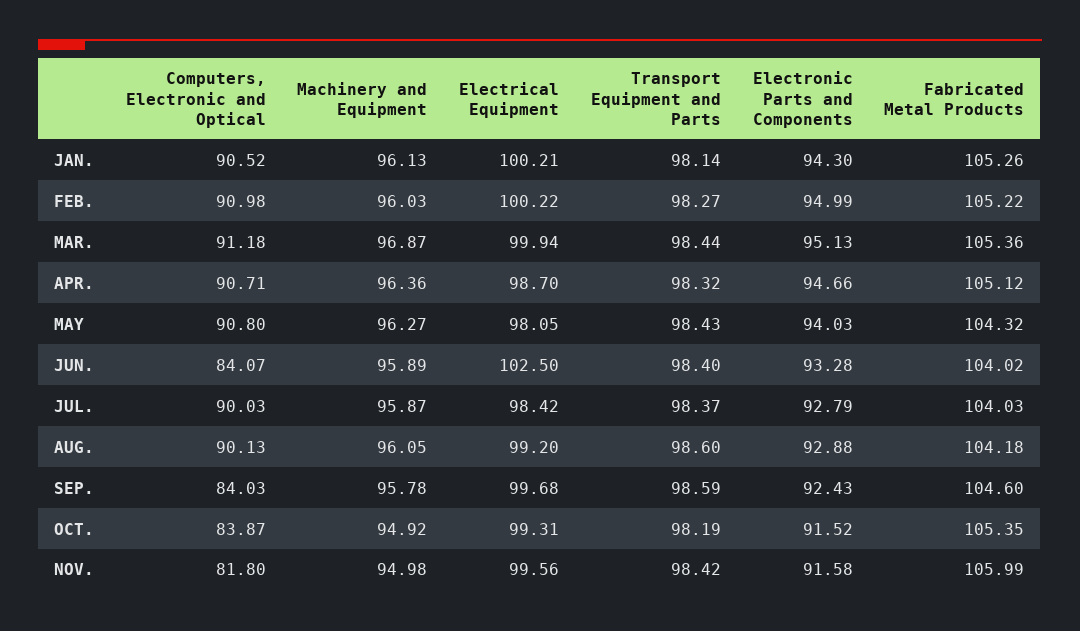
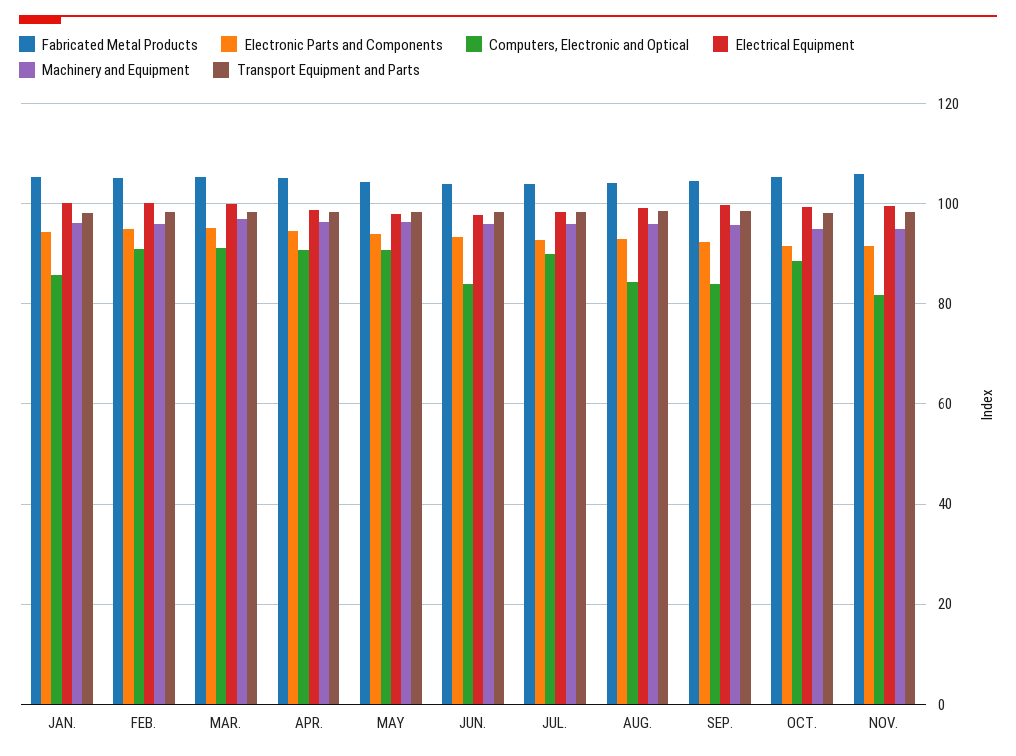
Computers, Electronic and Optical, JAN.: 90.52 -> 86
Electrical Equipment, JUN.: 102.5 -> 98
Computers, Electronic and Optical, AUG.: 90.13 -> 84
Computers, Electronic and Optical, OCT.: 83.87 -> 88

